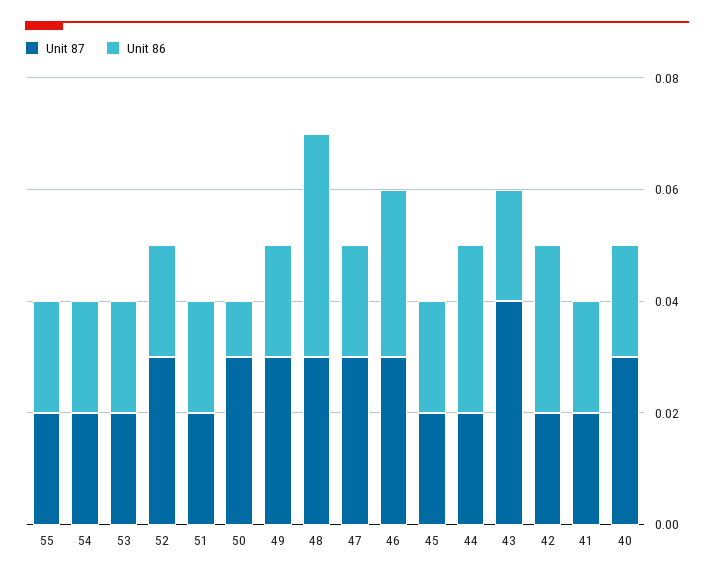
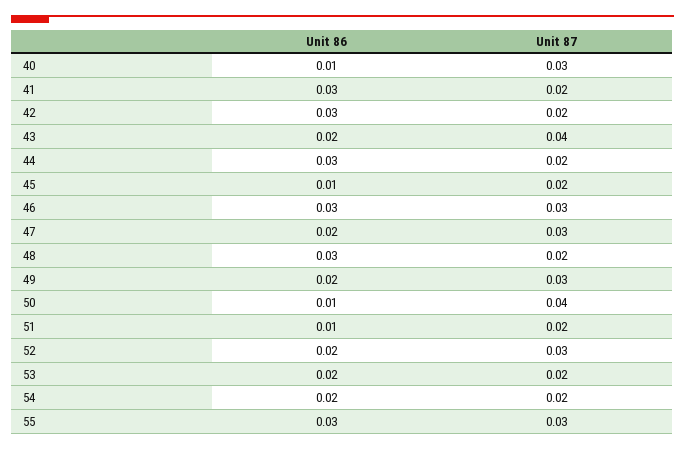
Unit 87, 55: 0.02 -> 0.03
Unit 86, 55: 0.02 -> 0.03
Unit 86, 51: 0.02 -> 0.01
Unit 87, 50: 0.03 -> 0.04
Unit 87, 48: 0.03 -> 0.02
Unit 86, 48: 0.04 -> 0.03
Unit 86, 45: 0.02 -> 0.01
Unit 86, 41: 0.02 -> 0.03
Unit 86, 40: 0.02 -> 0.01

